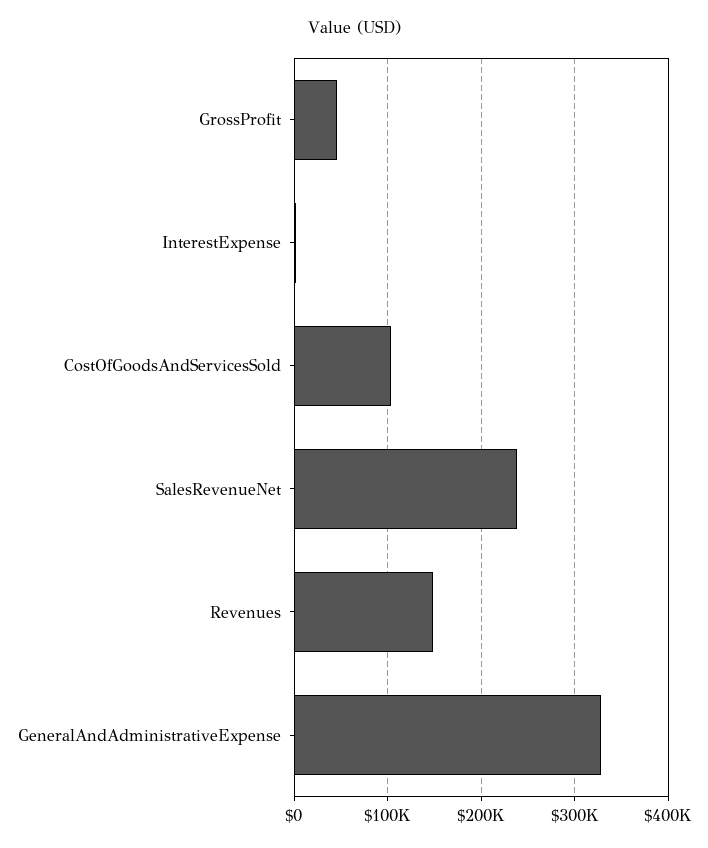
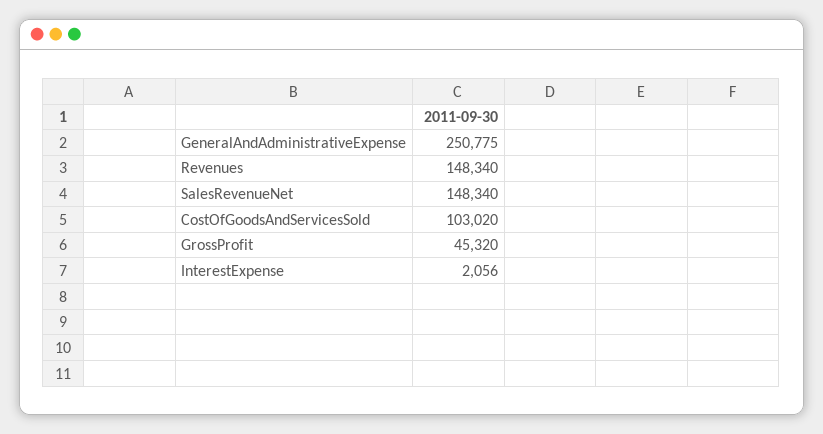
SalesRevenueNet: 240000 -> 148340
GeneralAndAdministrativeExpense: 330000 -> 250775

